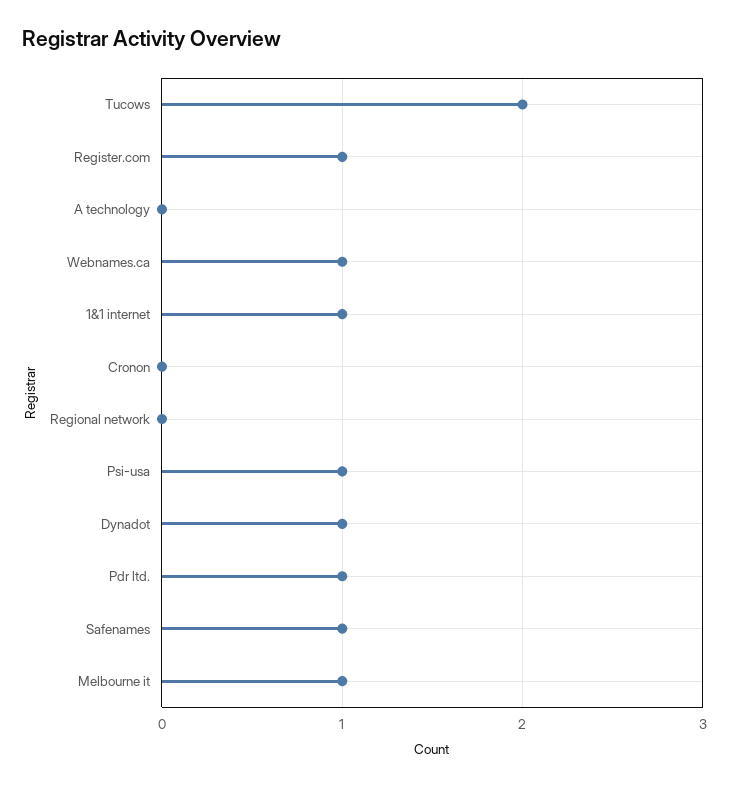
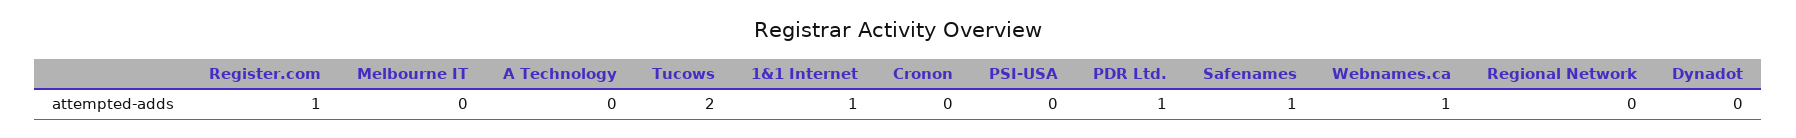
Psi-usa: 1 -> 0
Dynadot: 1 -> 0
Melbourne it: 1 -> 0

